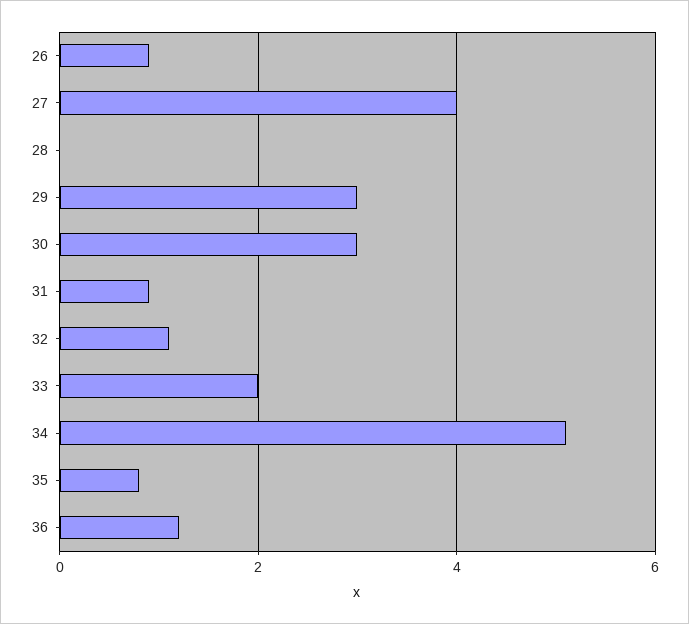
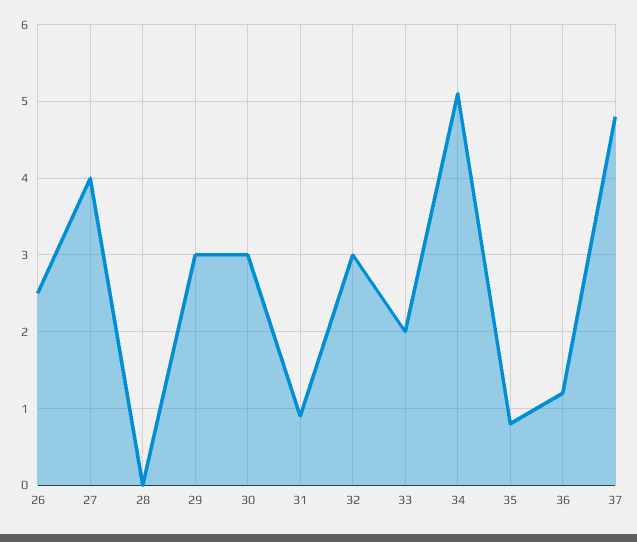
26: 1 -> 2.5
32: 1 -> 3
37: none -> 4.8

